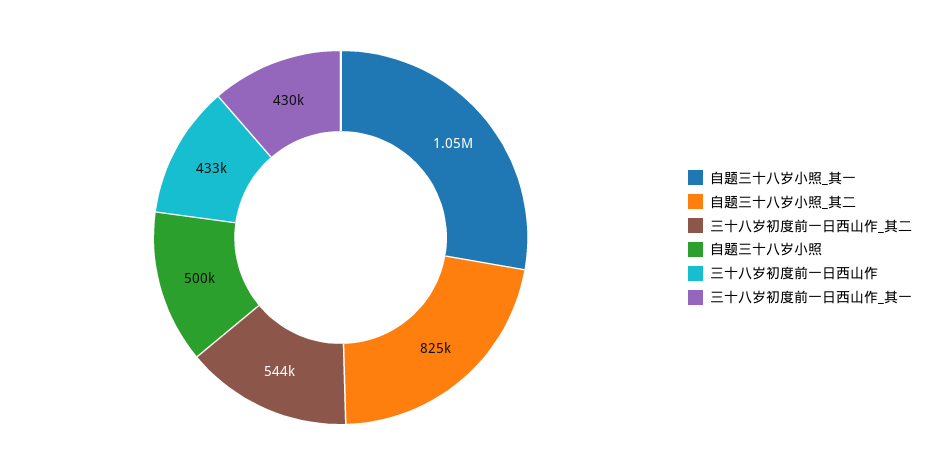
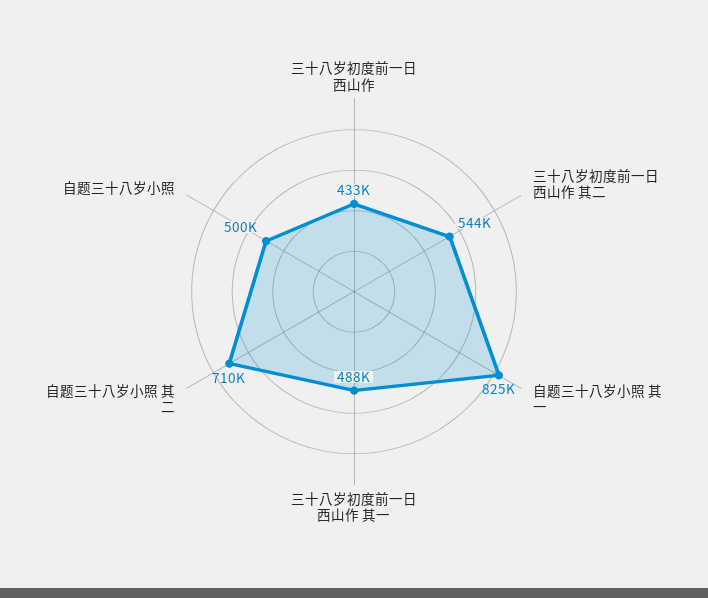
自题三十八岁小照_其一: 1050000 -> 825000
自题三十八岁小照_其二: 825000 -> 710000
三十八岁初度前一日西山作_其一: 430000 -> 488000

